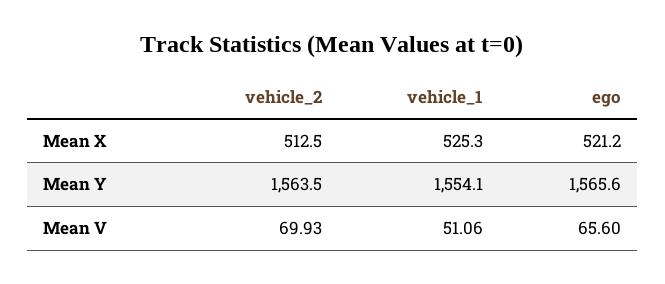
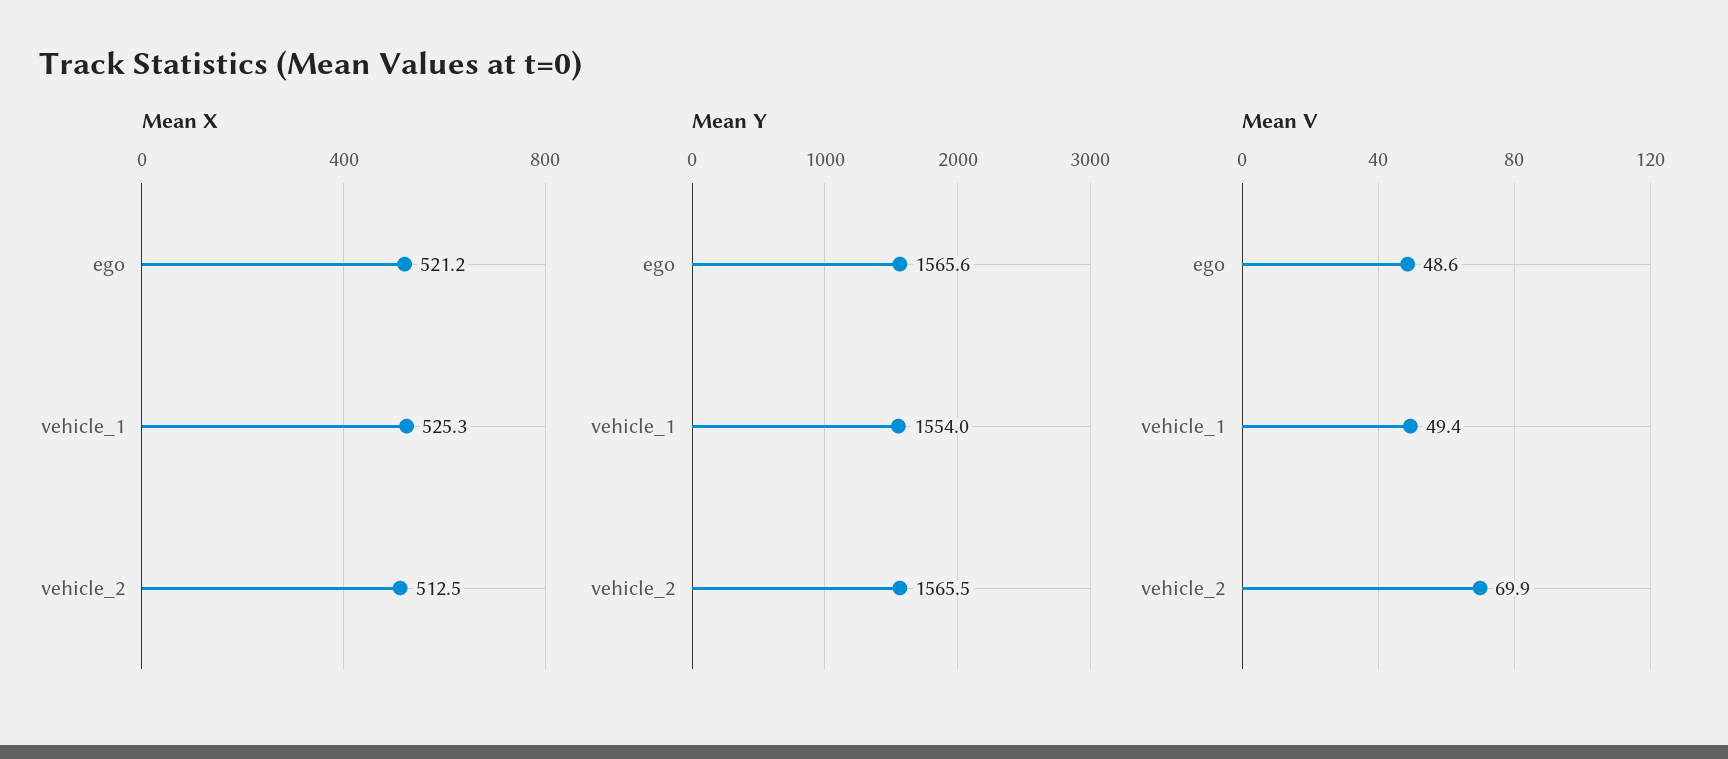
Mean Y, vehicle_2: 1563.5 -> 1565.5
Mean Y, vehicle_1: 1554.1 -> 1554
Mean V, vehicle_1: 51.06 -> 49.4
Mean V, ego: 65.6 -> 48.6

